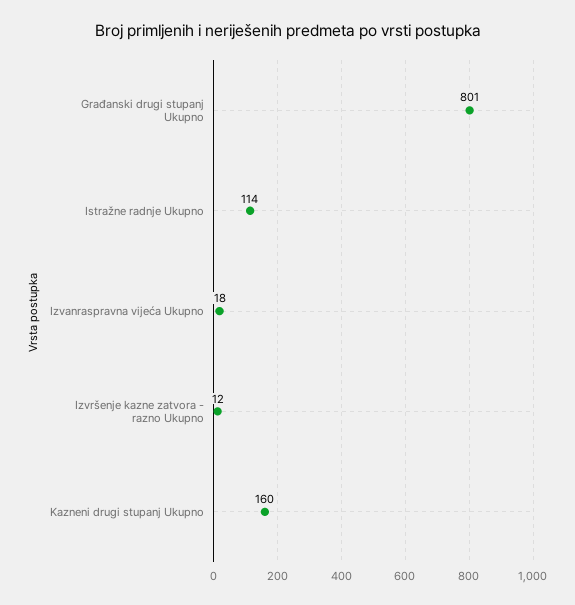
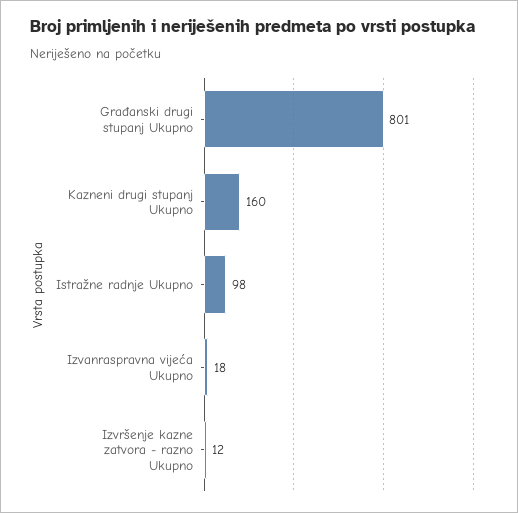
Istražne radnje Ukupno: 114 -> 98

